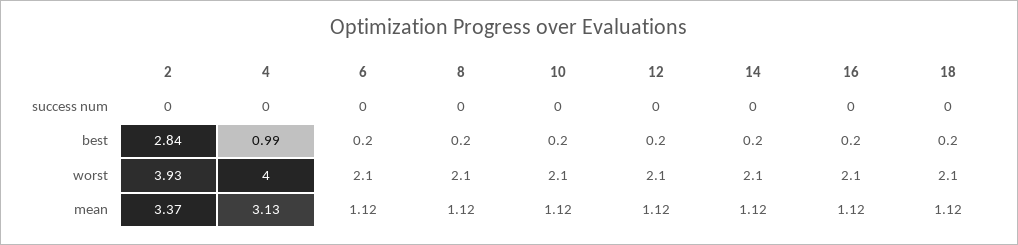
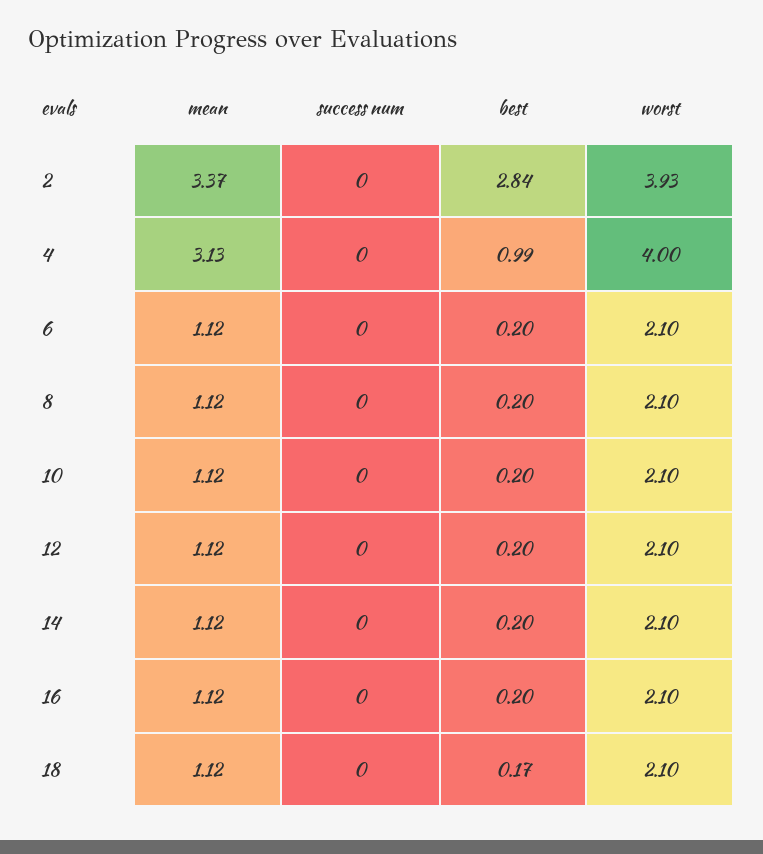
18, best: 0.2 -> 0.17

